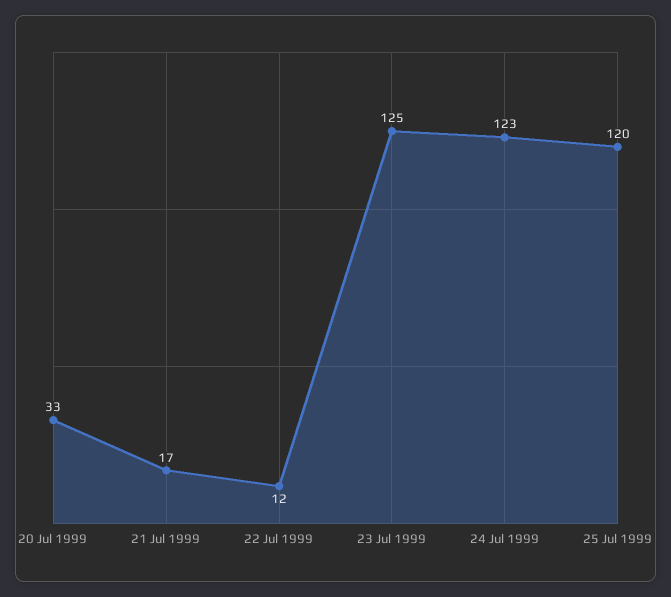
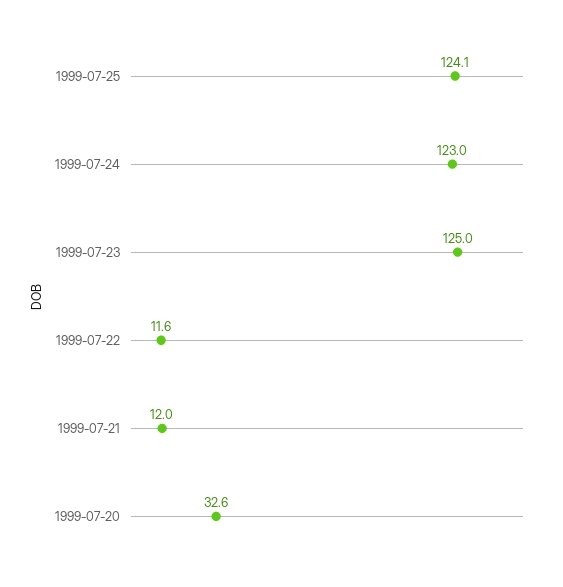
21 Jul 1999: 17 -> 12
25 Jul 1999: 120 -> 124.1

